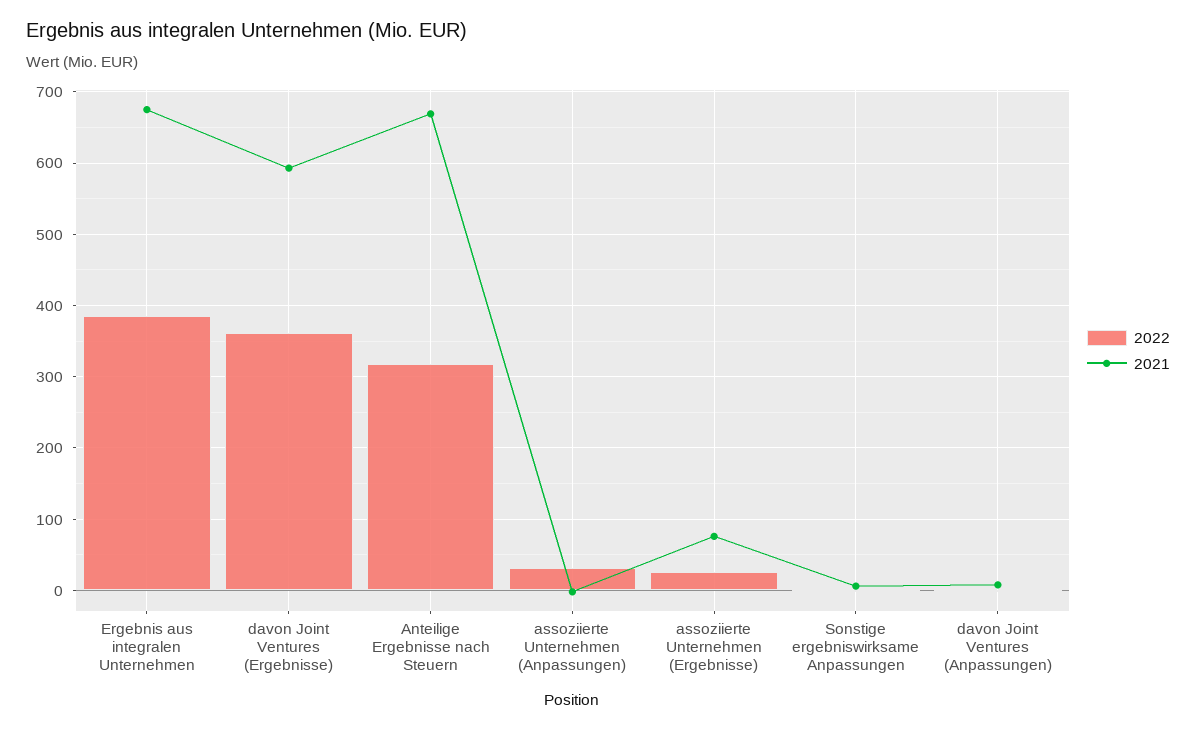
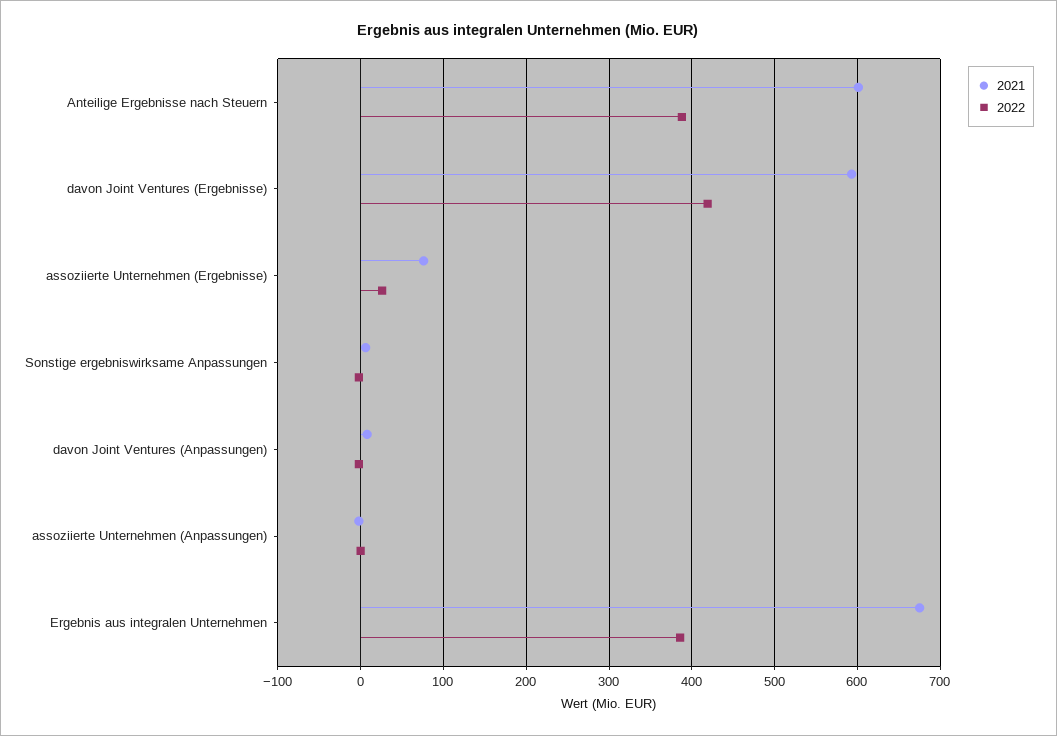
2022, davon Joint Ventures (Ergebnisse): 360 -> 420
2022, Anteilige Ergebnisse nach Steuern: 320 -> 390
2021, Anteilige Ergebnisse nach Steuern: 670 -> 600
2022, assoziierte Unternehmen (Anpassungen): 30 -> 0

